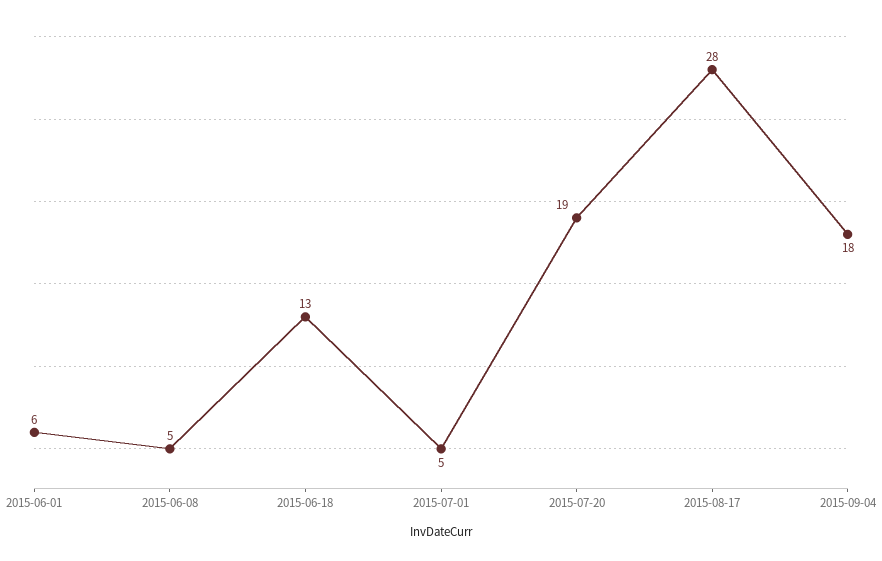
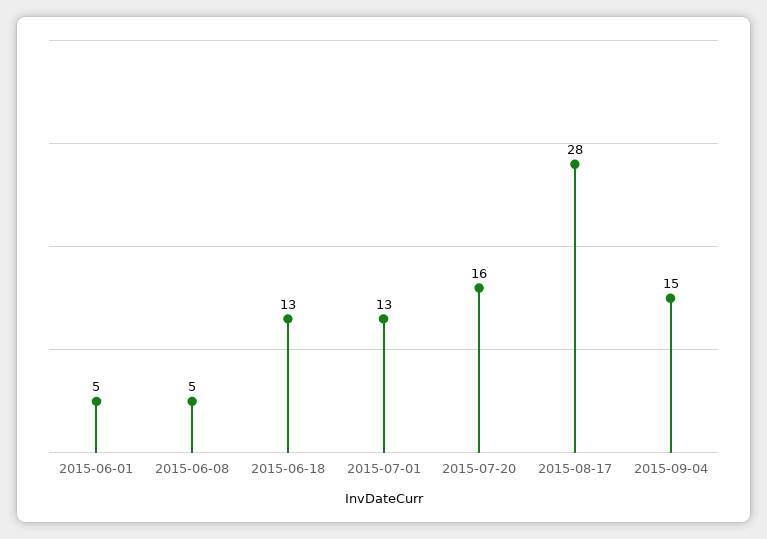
2015-06-01: 6 -> 5
2015-07-01: 5 -> 13
2015-07-20: 19 -> 16
2015-09-04: 18 -> 15

